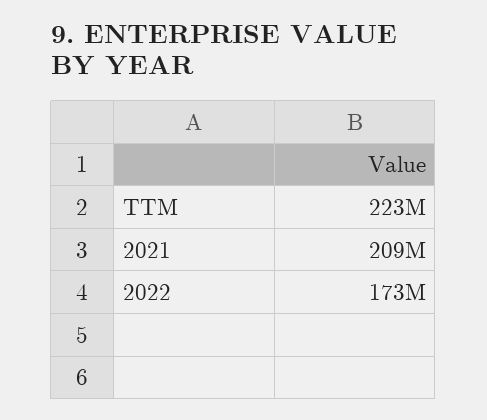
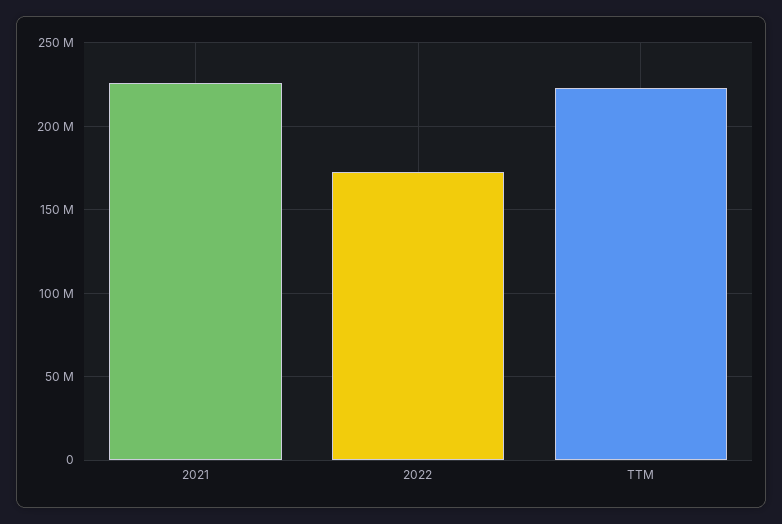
2021: 209000000 -> 225000000

